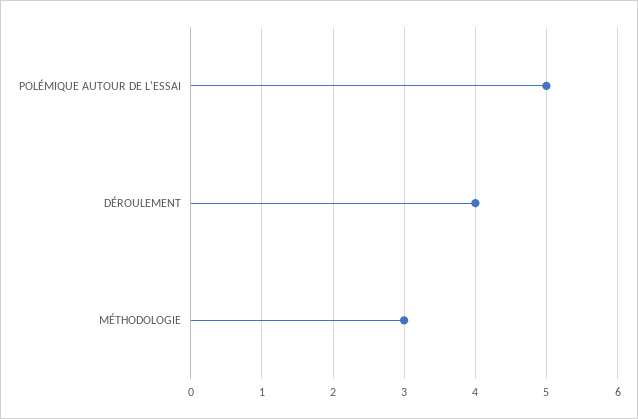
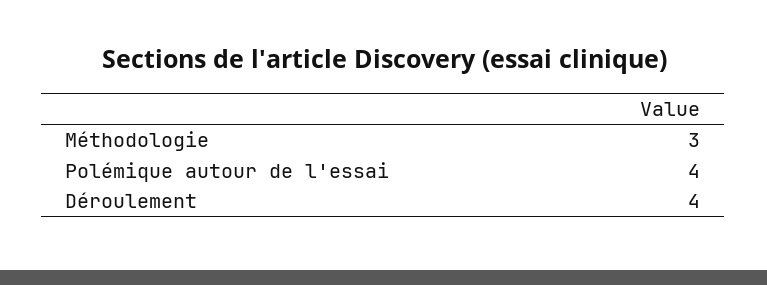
POLÉMIQUE AUTOUR DE L'ESSAI: 5 -> 4

